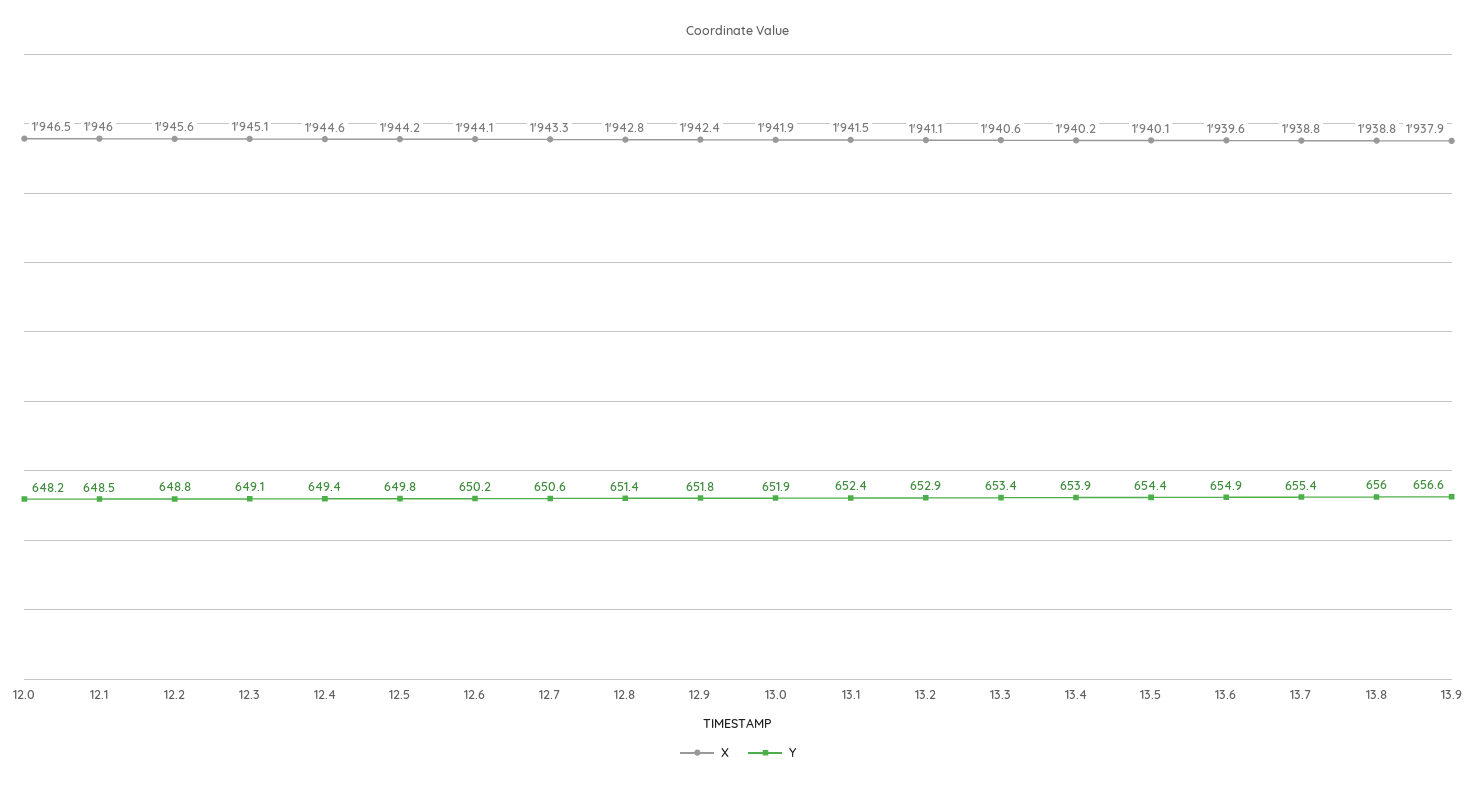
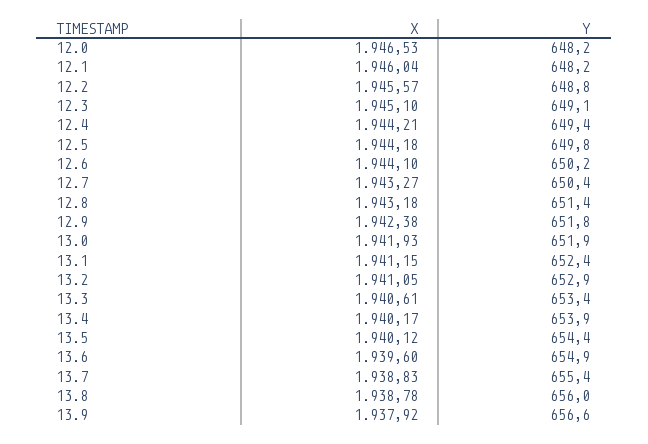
Y, 12.1: 648.5 -> 648.2
X, 12.4: 1944.6 -> 1944.21
Y, 12.7: 650.6 -> 650.4
X, 12.8: 1942.8 -> 1943.18
X, 13.1: 1941.5 -> 1941.15

